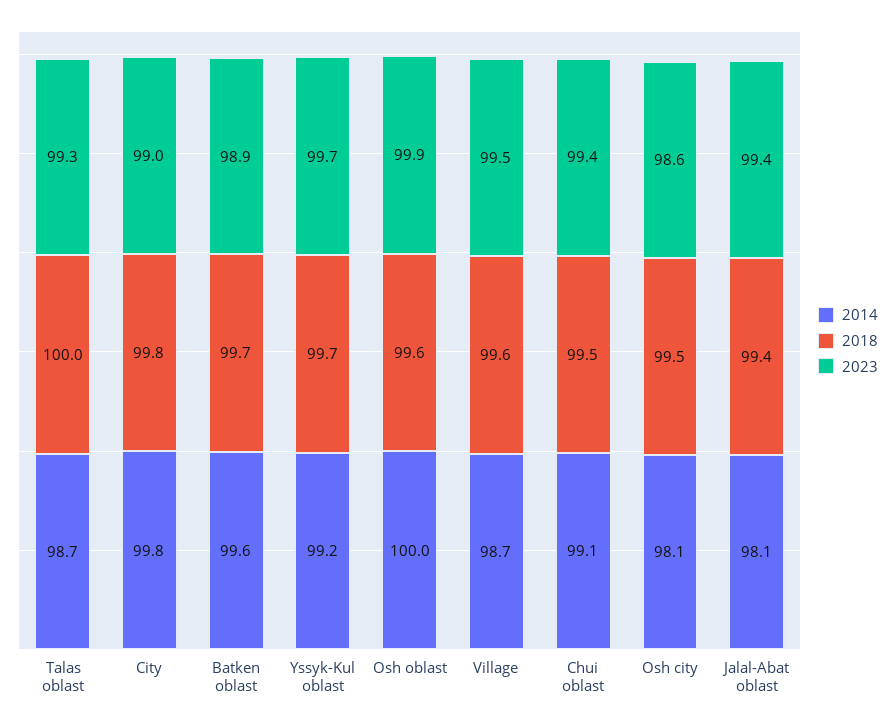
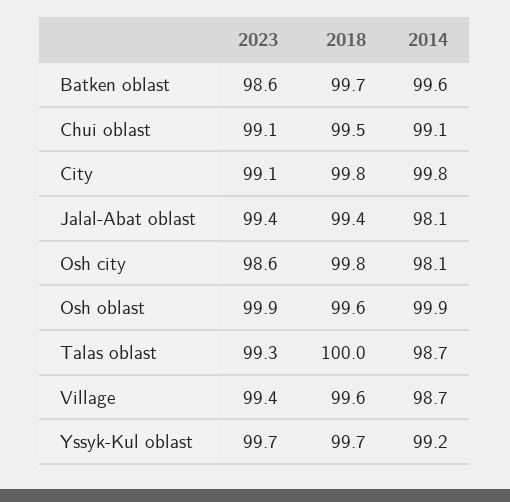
2023, City: 99 -> 99.1
2023, Batken oblast: 98.9 -> 98.6
2014, Osh oblast: 100 -> 99.9
2023, Village: 99.5 -> 99.4
2023, Chui oblast: 99.4 -> 99.1
2018, Osh city: 99.5 -> 99.8

